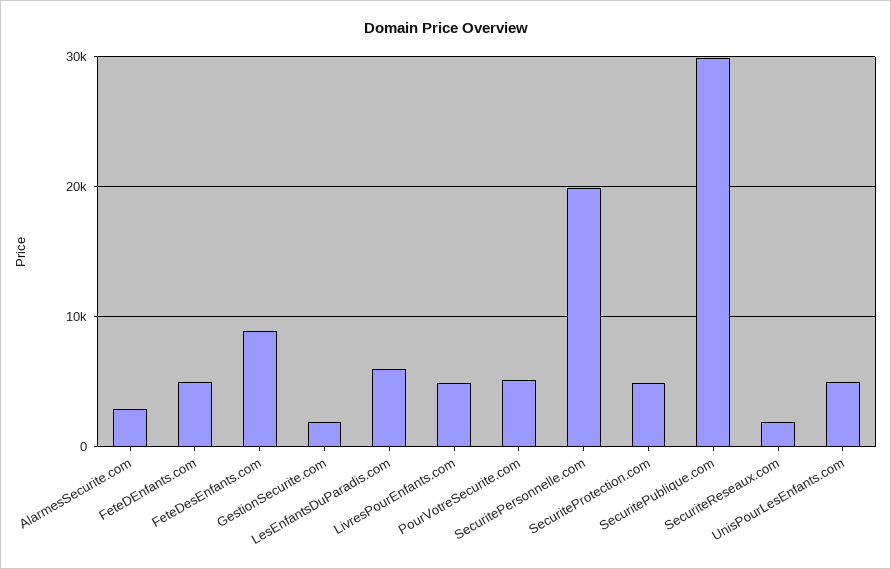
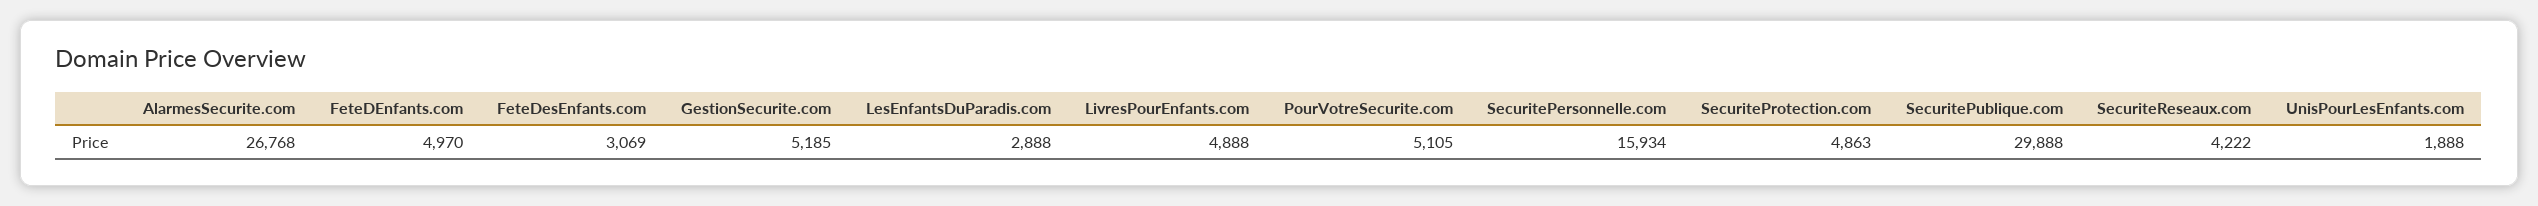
AlarmesSecurite.com: 3000 -> 26768
FeteDesEnfants.com: 9000 -> 3069
GestionSecurite.com: 2000 -> 5185
LesEnfantsDuParadis.com: 6000 -> 2888
SecuritePersonnelle.com: 20000 -> 15934
SecuriteReseaux.com: 2000 -> 4222
UnisPourLesEnfants.com: 5000 -> 1888

